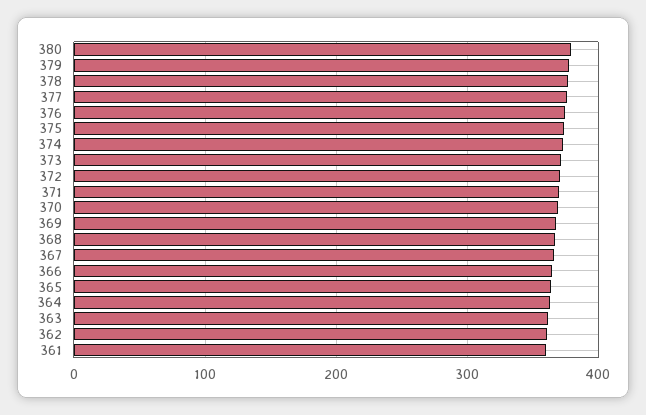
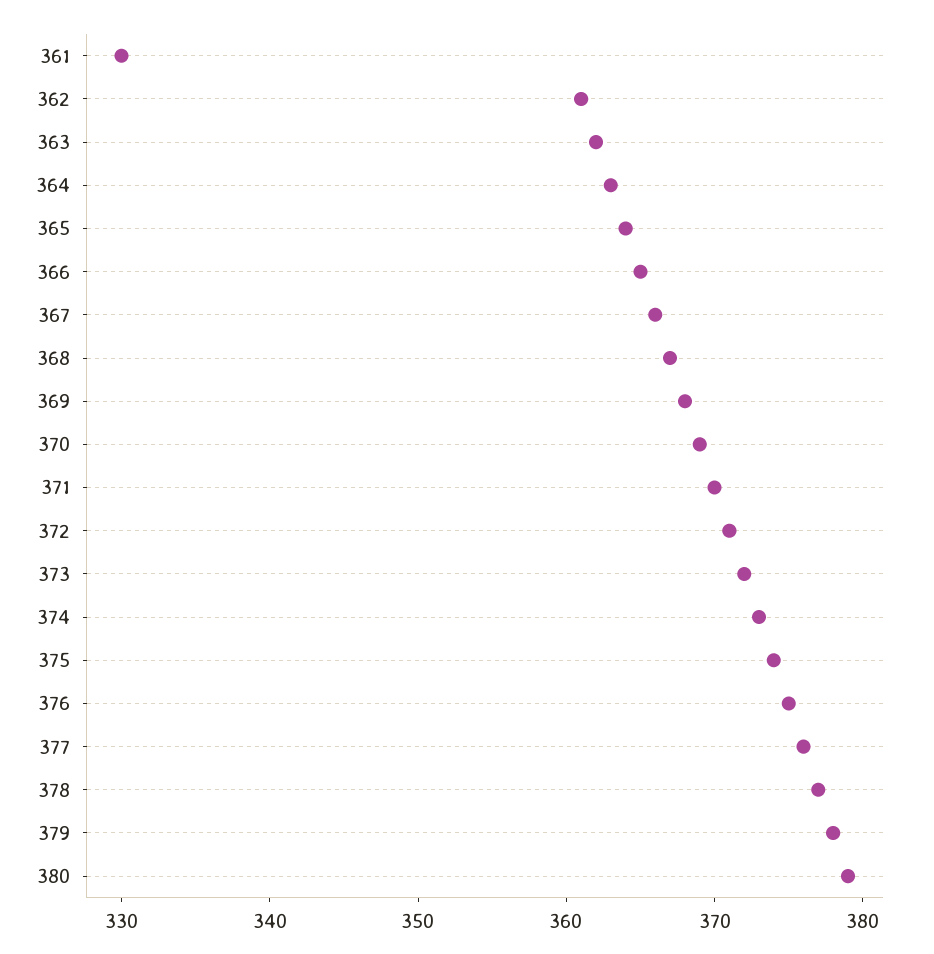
361: 360 -> 330

